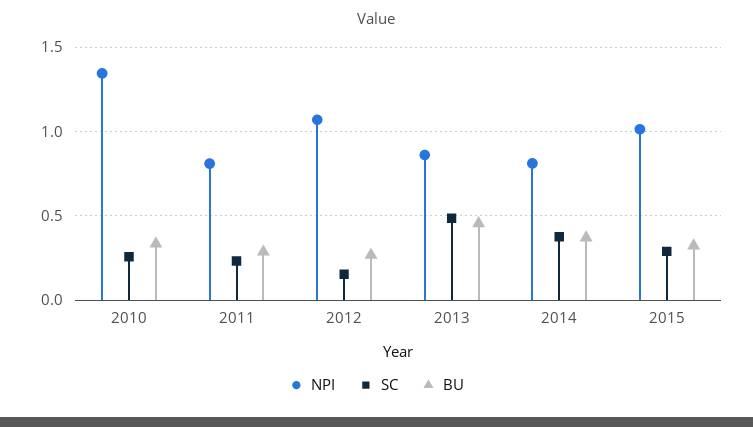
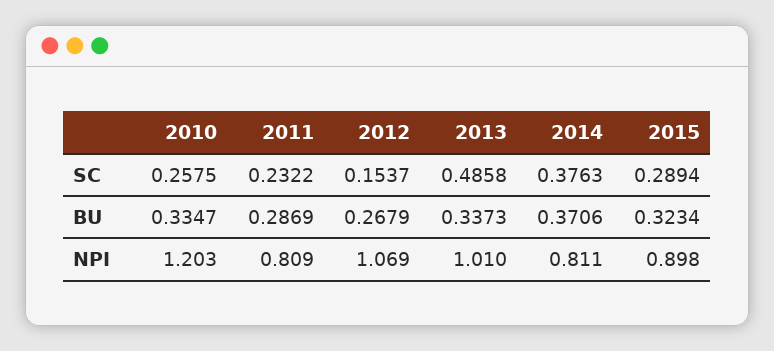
NPI, 2010: 1.35 -> 1.203
NPI, 2013: 0.85 -> 1.01
BU, 2013: 0.45 -> 0.3373
NPI, 2015: 1 -> 0.898

